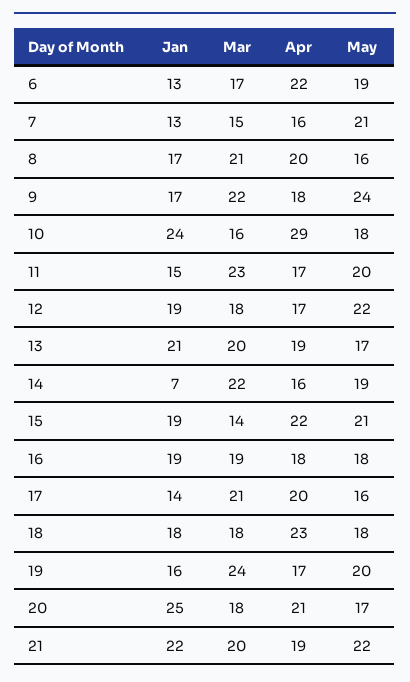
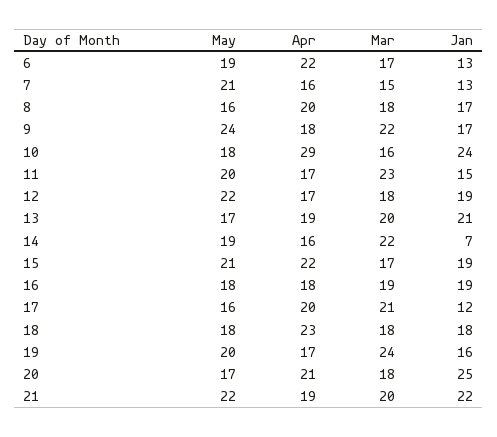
Mar, 8: 21 -> 18
Mar, 15: 14 -> 17
Jan, 17: 14 -> 12

